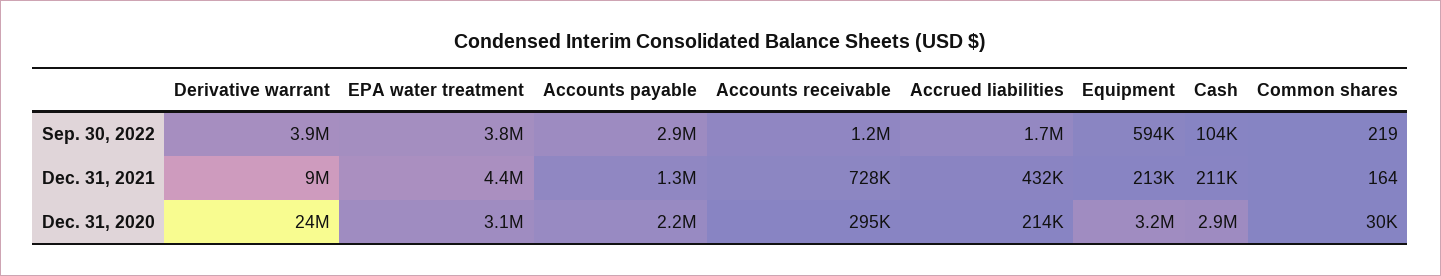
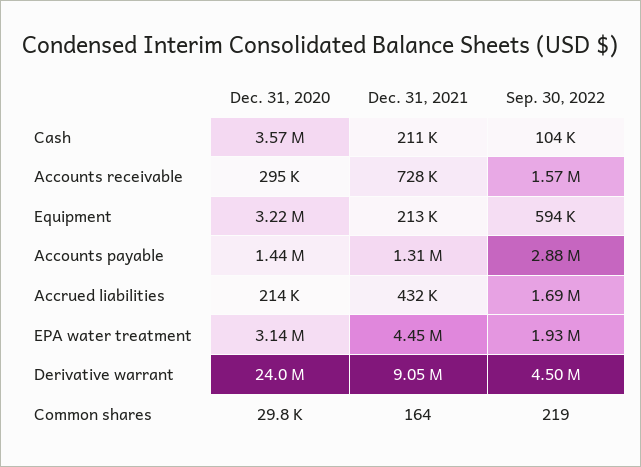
Derivative warrant, Sep. 30, 2022: 3900000 -> 4500000
EPA water treatment, Sep. 30, 2022: 3800000 -> 1930000
Accounts receivable, Sep. 30, 2022: 1200000 -> 1570000
Accounts payable, Dec. 31, 2020: 2200000 -> 1440000
Cash, Dec. 31, 2020: 2900000 -> 3570000

